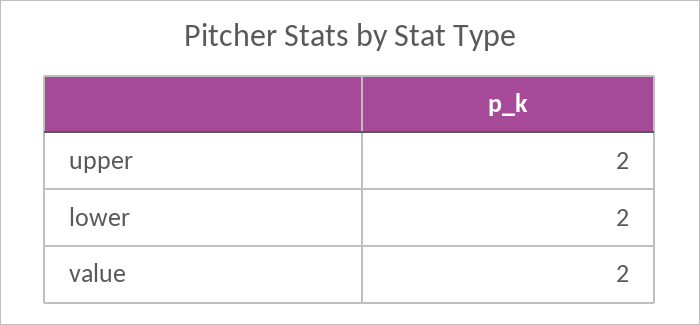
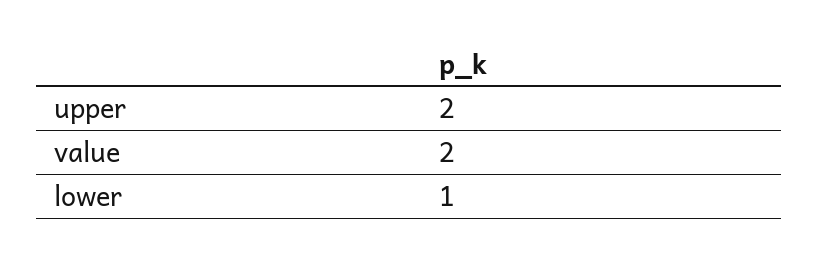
lower: 2 -> 1

